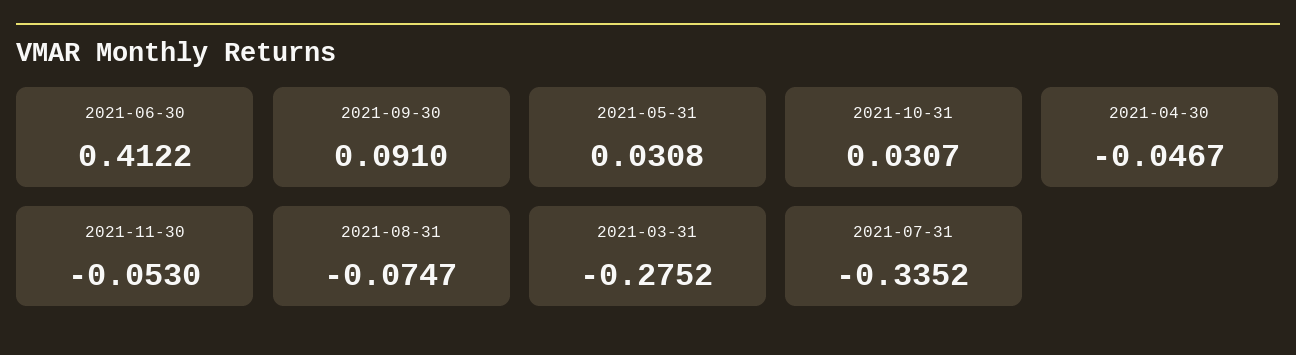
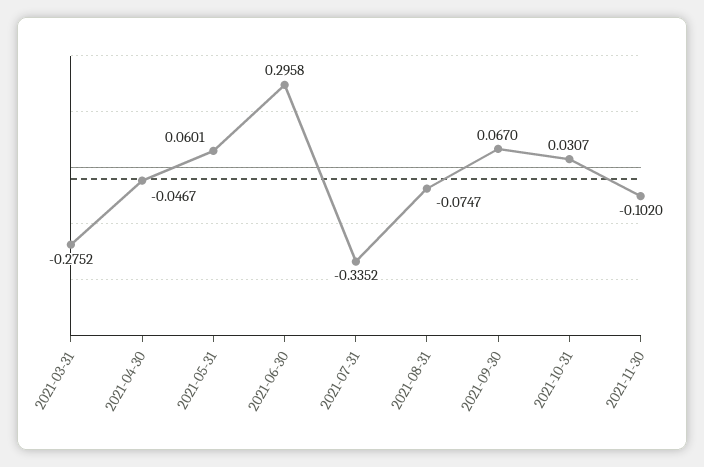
2021-06-30: 0.4122 -> 0.2958
2021-09-30: 0.091 -> 0.067
2021-05-31: 0.0308 -> 0.0601
2021-11-30: -0.053 -> -0.102

